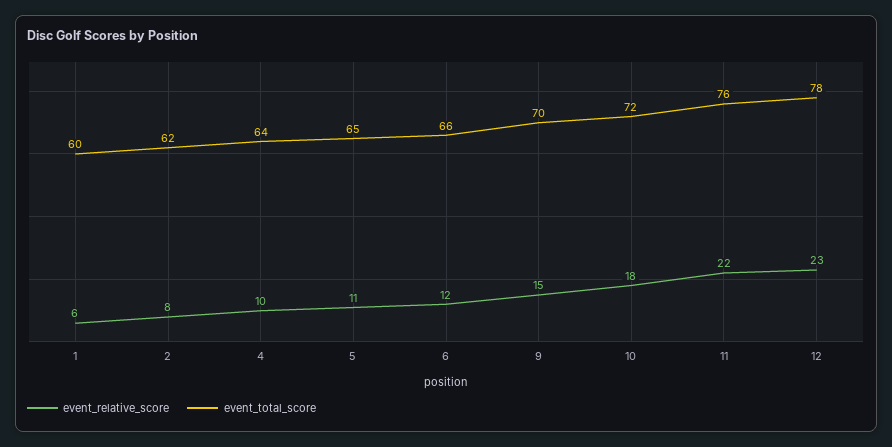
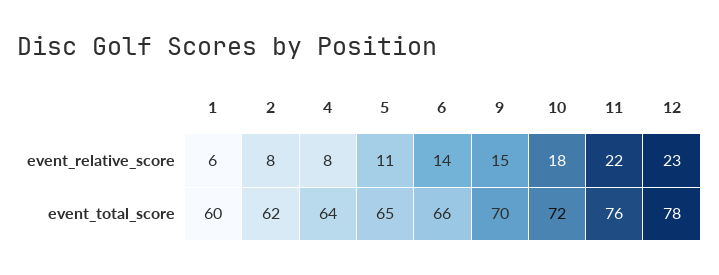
event_relative_score, 4: 10 -> 8
event_relative_score, 6: 12 -> 14

